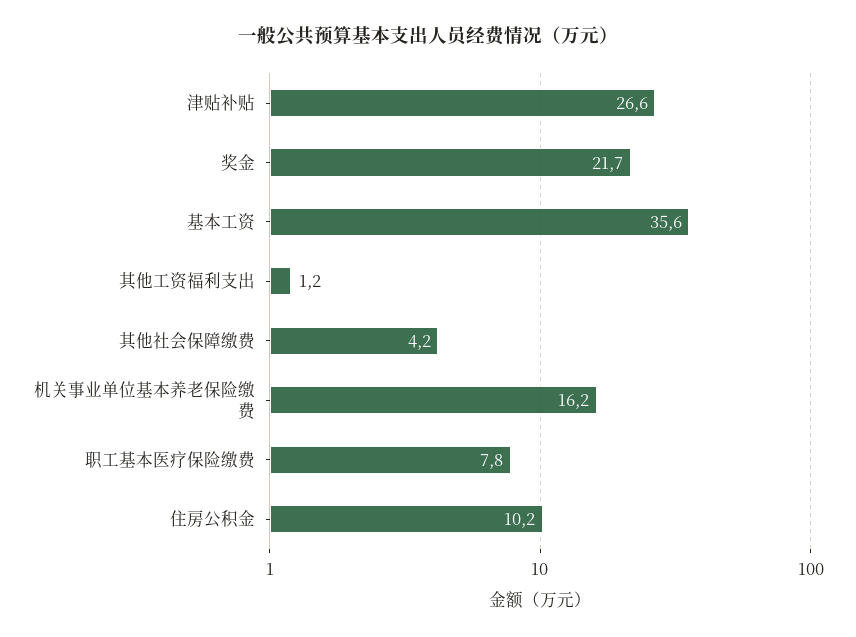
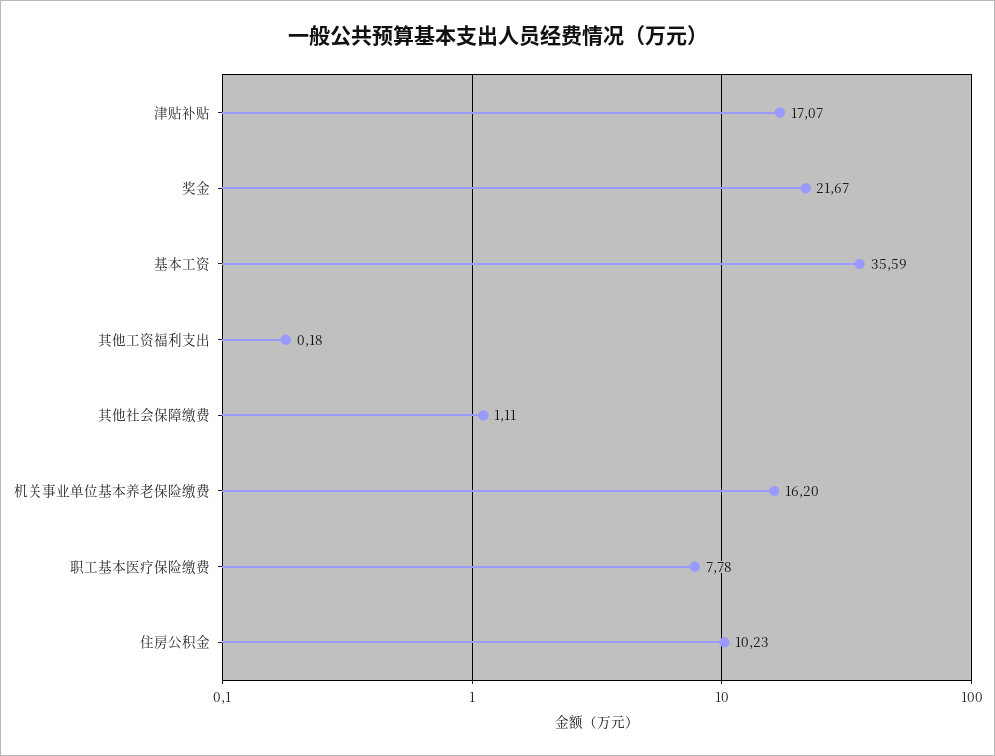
津贴补贴: 26.6 -> 17.07
其他工资福利支出: 1.2 -> 0.18
其他社会保障缴费: 4.2 -> 1.11

